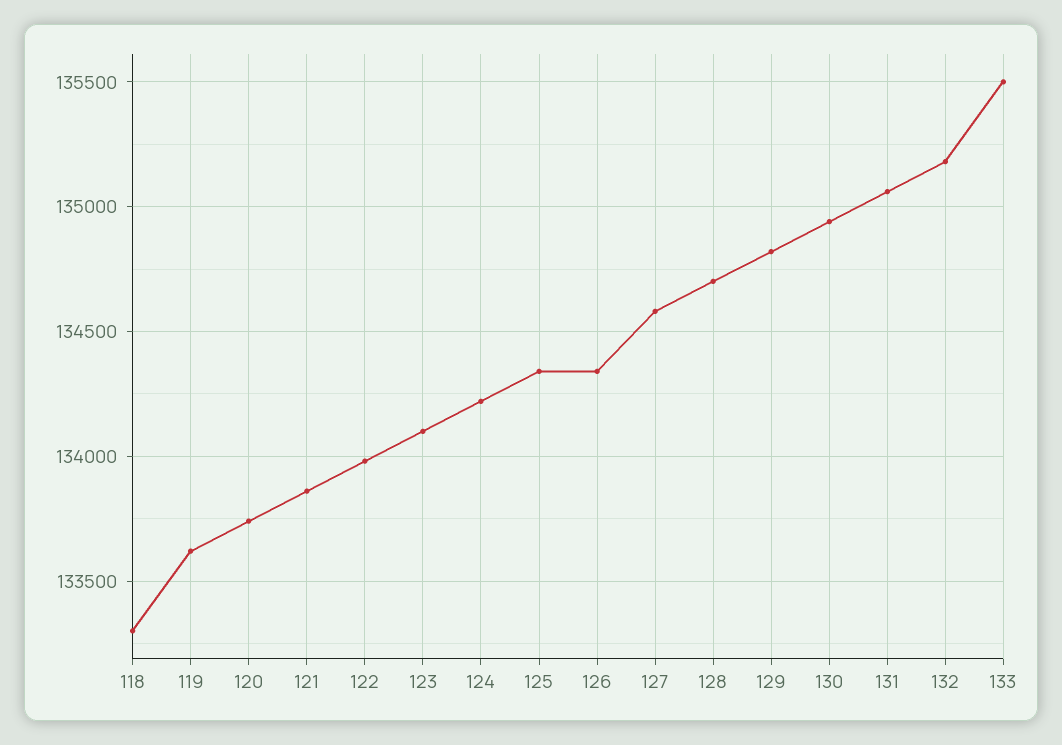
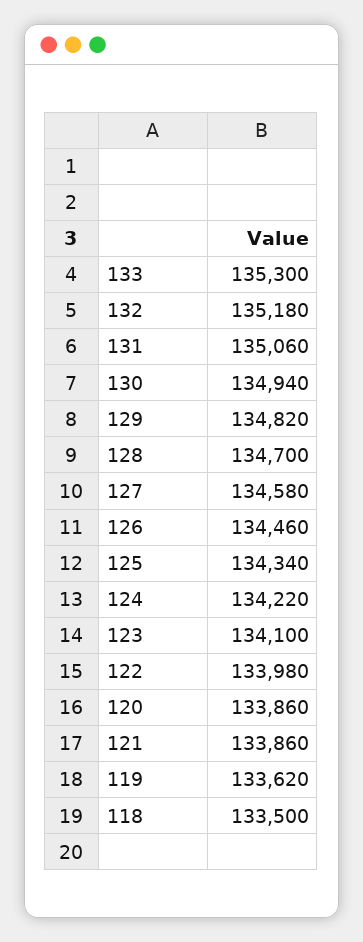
118: 133300 -> 133500
120: 133750 -> 133860
126: 134350 -> 134460
133: 135500 -> 135300

